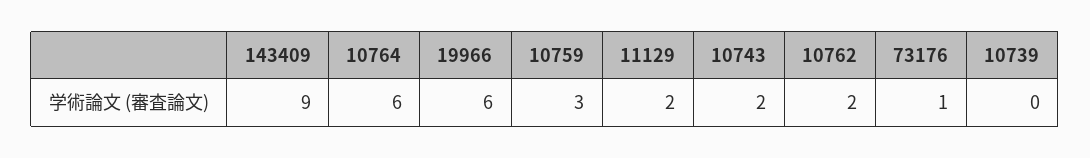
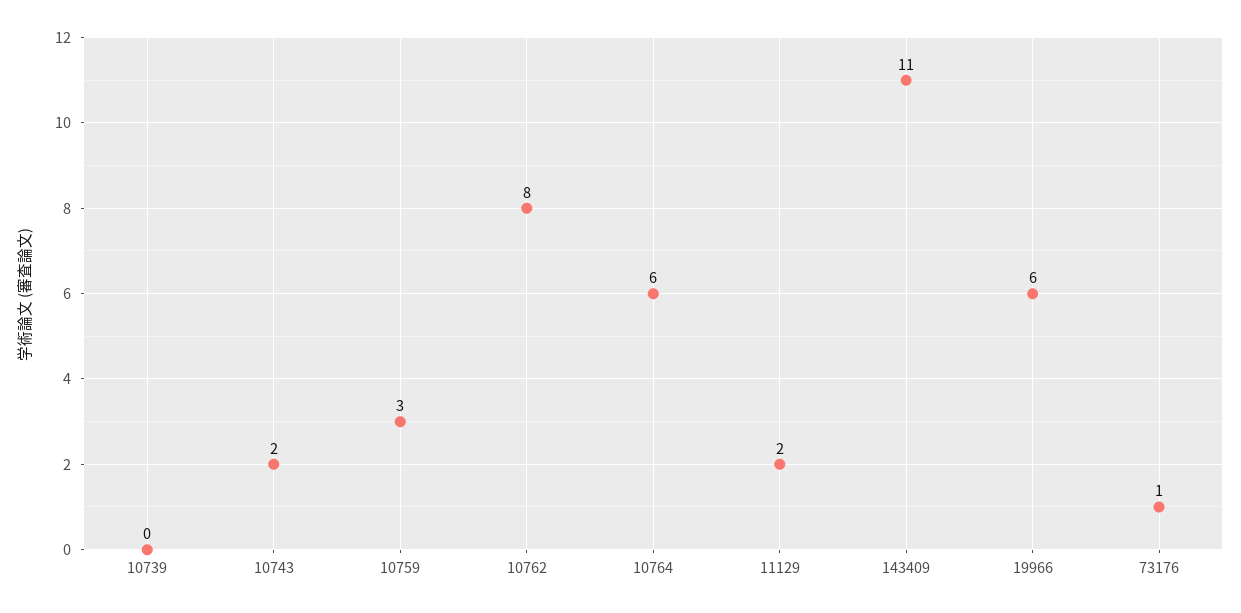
143409: 9 -> 11
10762: 2 -> 8

